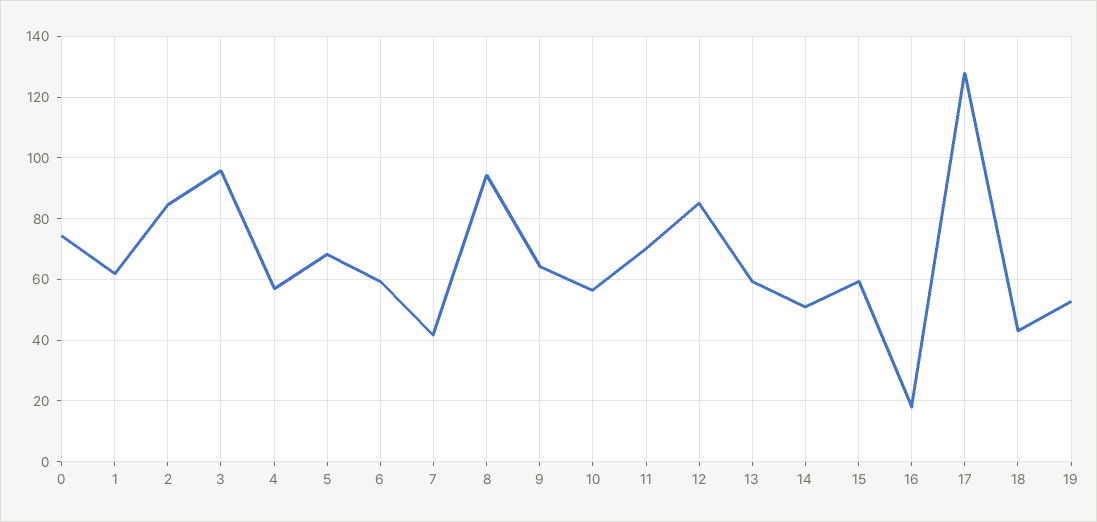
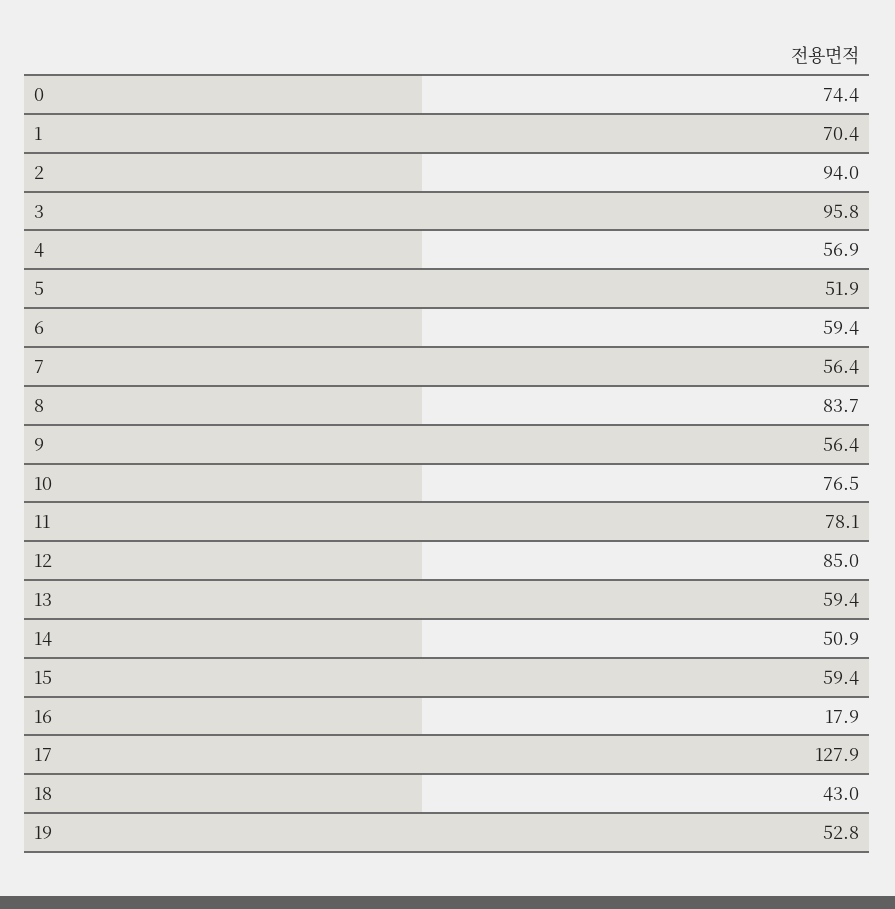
1: 62 -> 70.4
2: 84 -> 94
5: 68 -> 51.9
7: 42 -> 56.4
8: 94 -> 83.7
9: 64 -> 56.4
10: 56 -> 76.5
11: 70 -> 78.1

